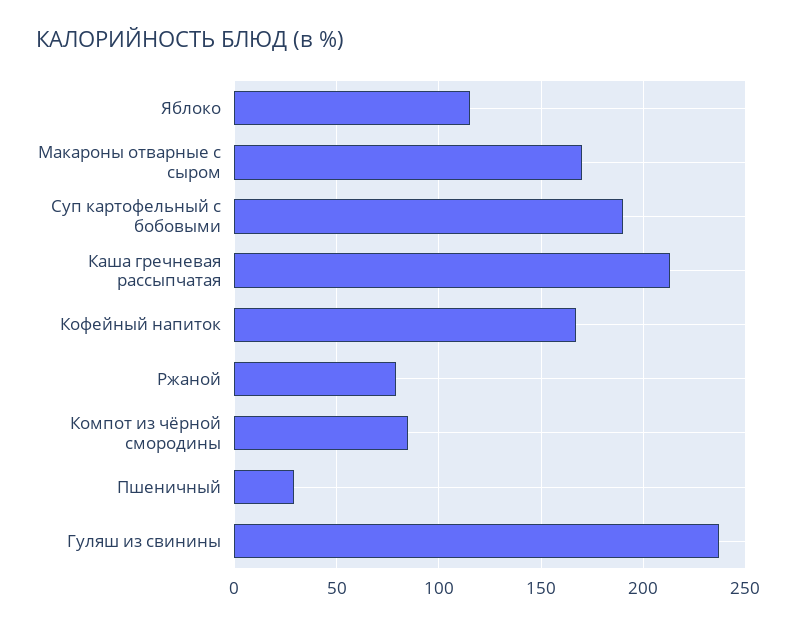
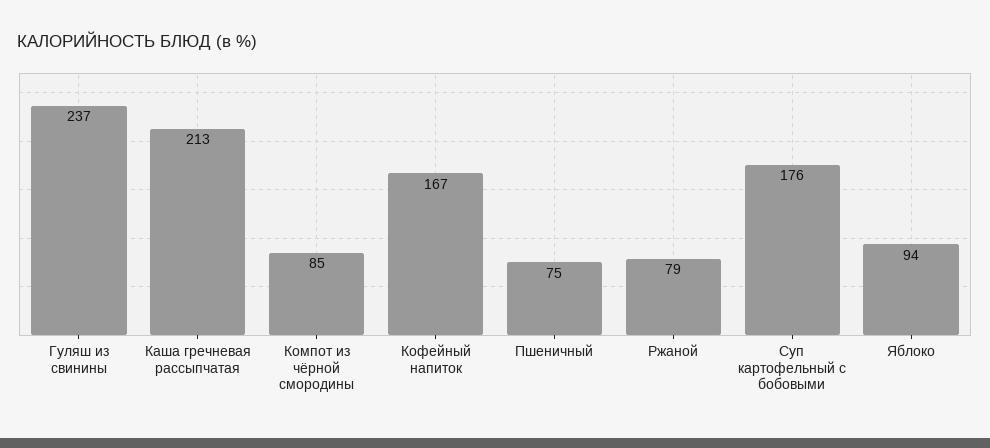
Яблоко: 115 -> 94
Макароны отварные с сыром: 170 -> none
Суп картофельный с бобовыми: 190 -> 176
Пшеничный: 30 -> 75

